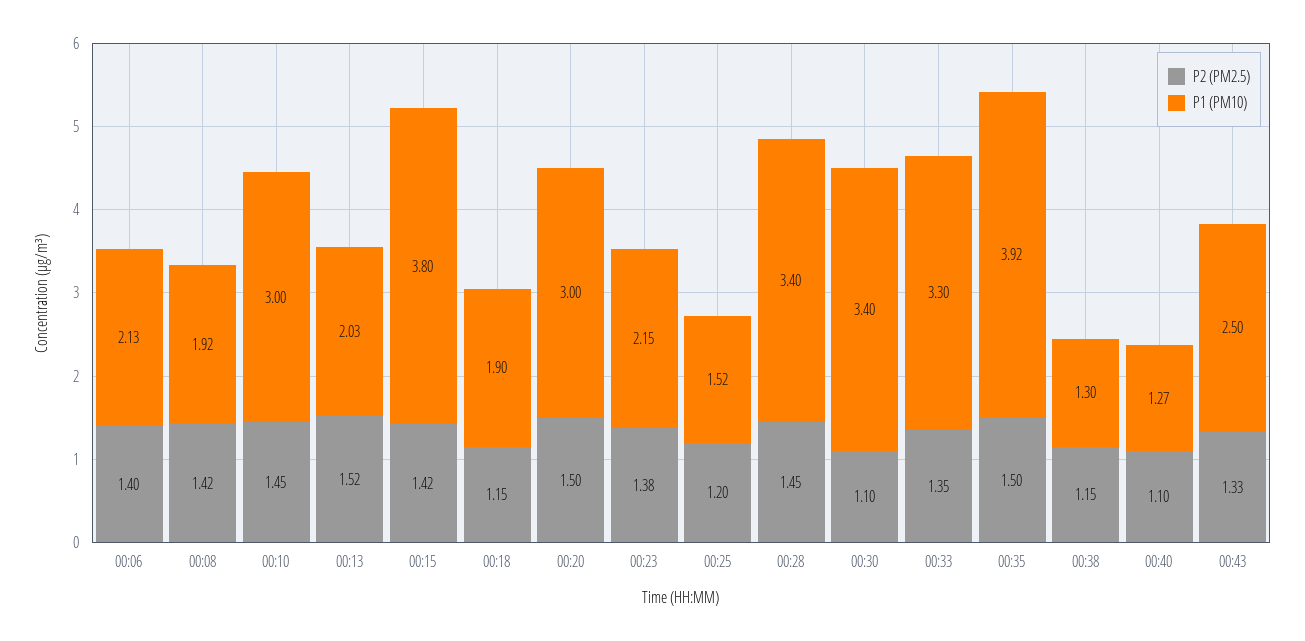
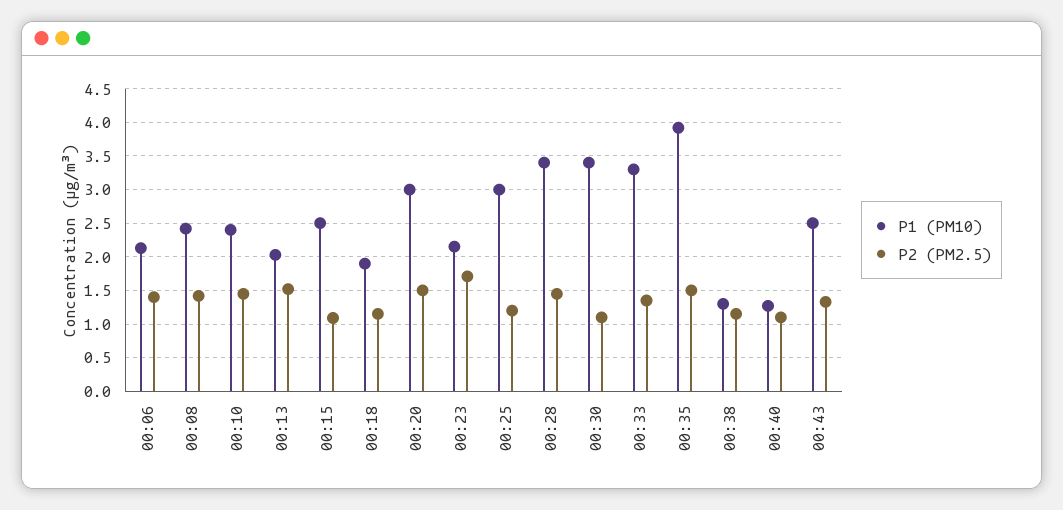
P1 (PM10), 00:08: 1.92 -> 2.4
P1 (PM10), 00:10: 3 -> 2.4
P2 (PM2.5), 00:15: 1.42 -> 1.1
P1 (PM10), 00:15: 3.8 -> 2.5
P2 (PM2.5), 00:23: 1.38 -> 1.7
P1 (PM10), 00:25: 1.52 -> 3

